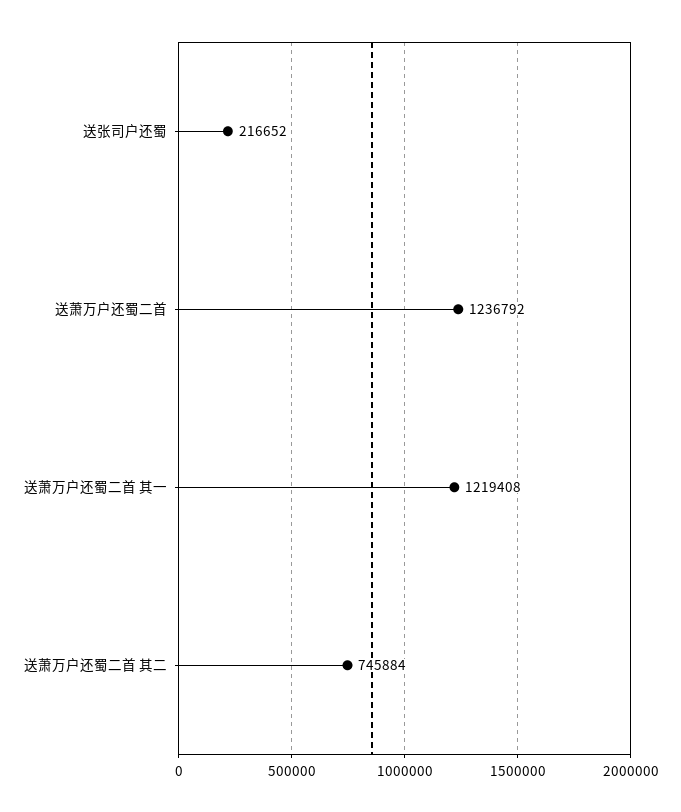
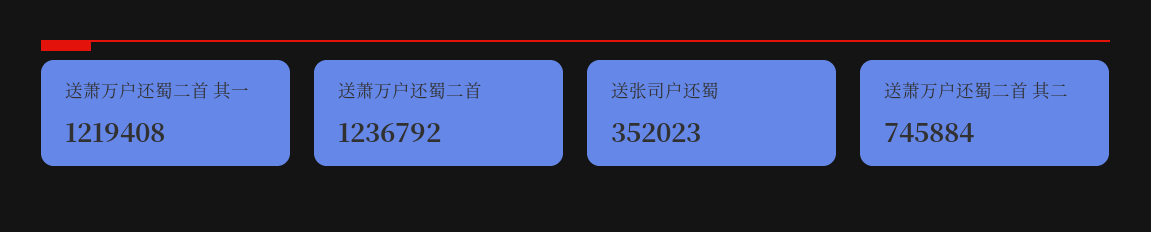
送张司户还蜀: 216652 -> 352023

